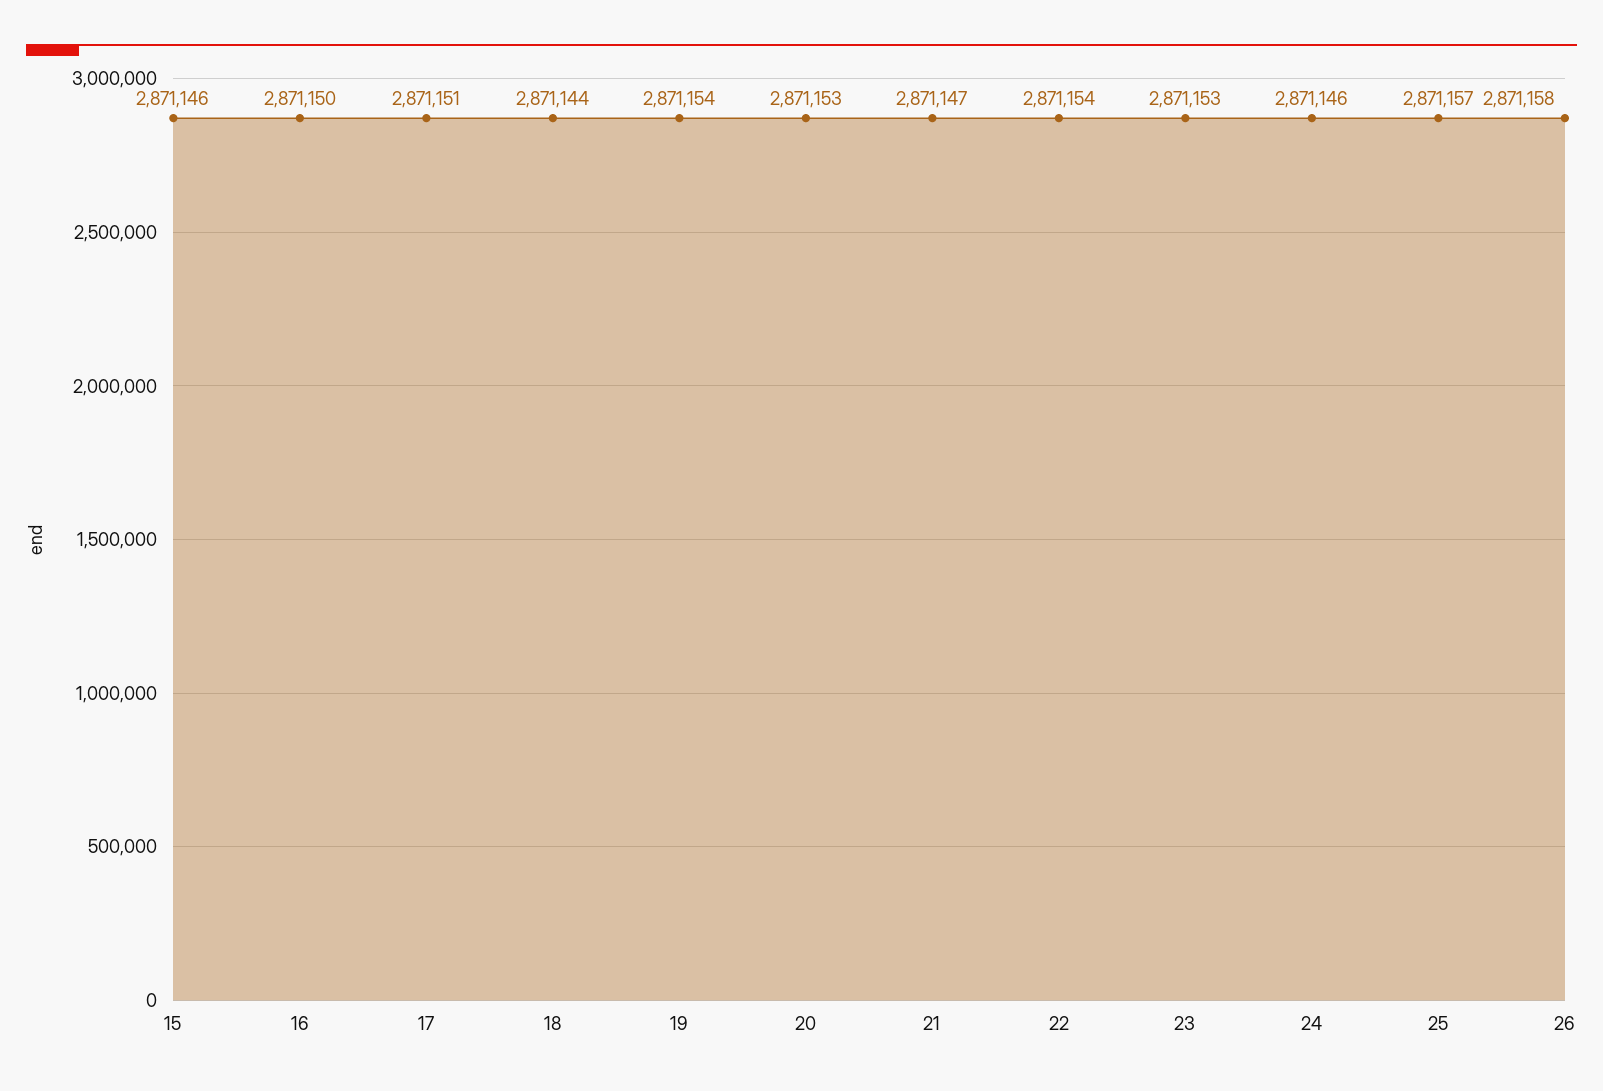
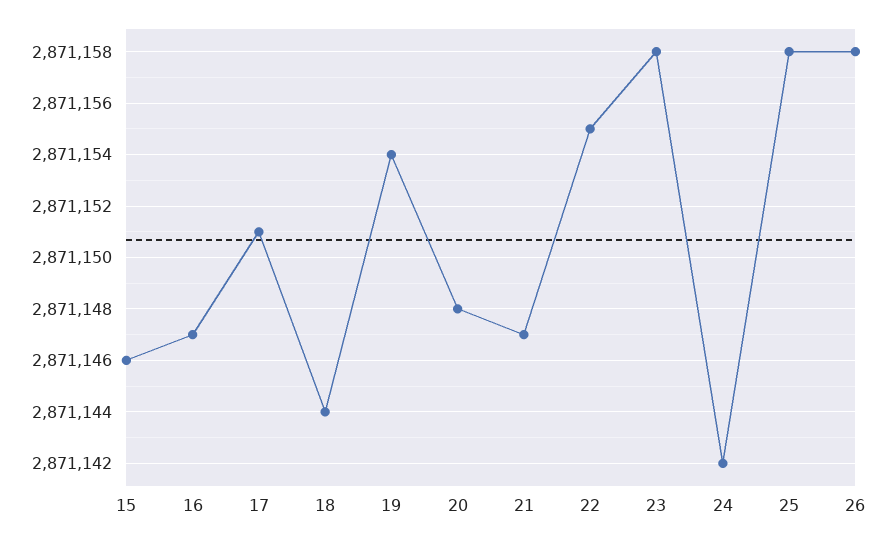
16: 2871150 -> 2871147
20: 2871153 -> 2871148
22: 2871154 -> 2871155
23: 2871153 -> 2871158
24: 2871146 -> 2871142
25: 2871157 -> 2871158

